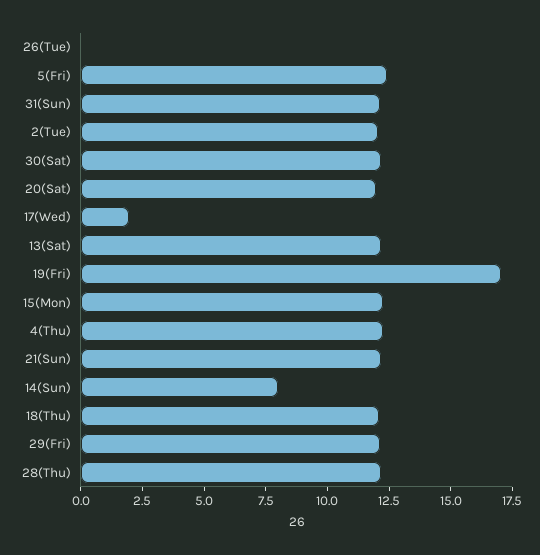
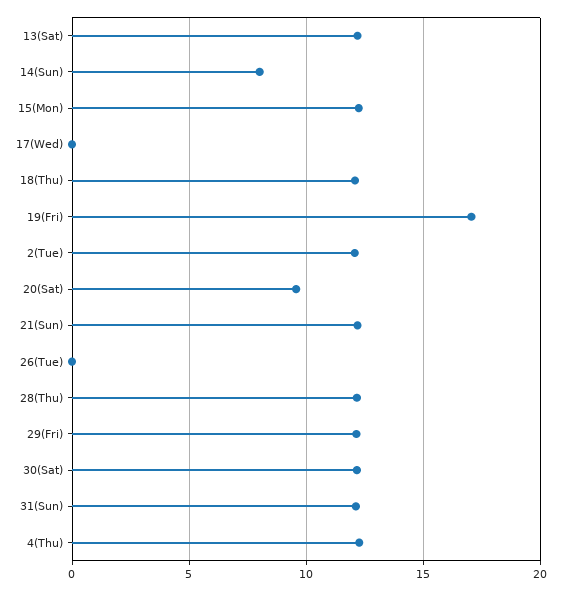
5(Fri): 12.5 -> none
20(Sat): 12 -> 9.5
17(Wed): 2 -> 0

